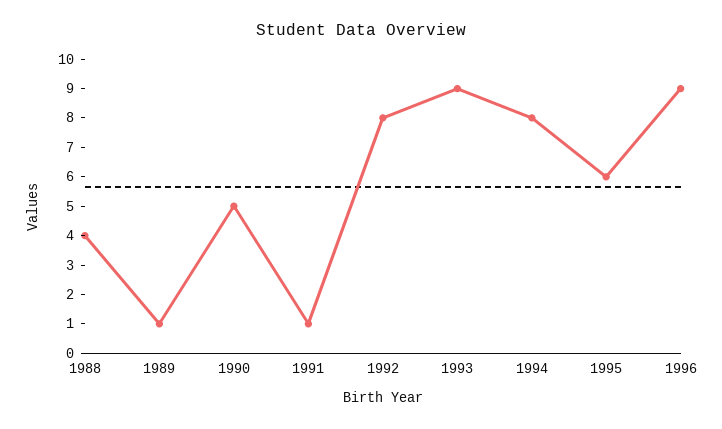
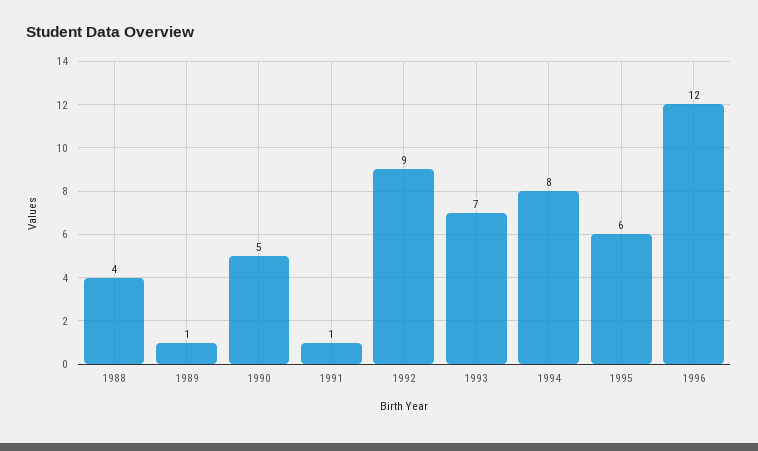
1992: 8 -> 9
1993: 9 -> 7
1996: 9 -> 12

